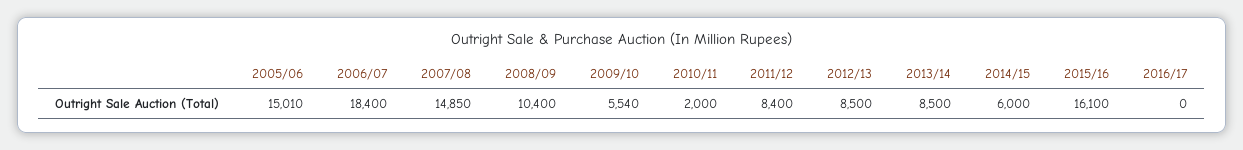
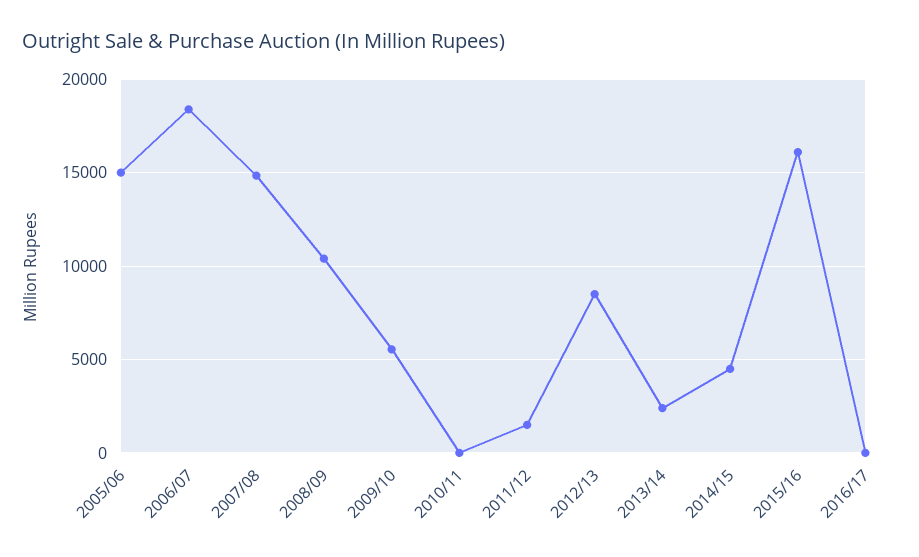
2010/11: 2000 -> 0
2011/12: 8400 -> 1500
2013/14: 8500 -> 2500
2014/15: 6000 -> 4500

